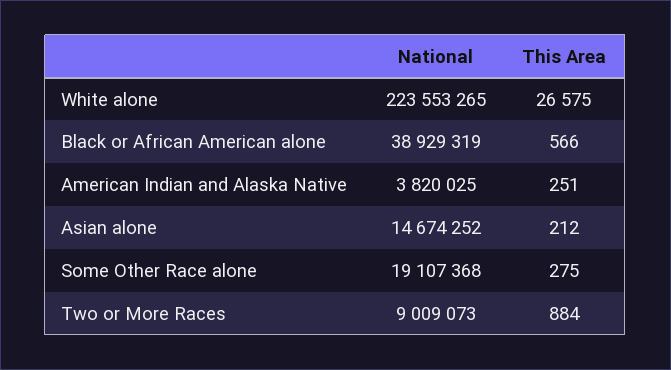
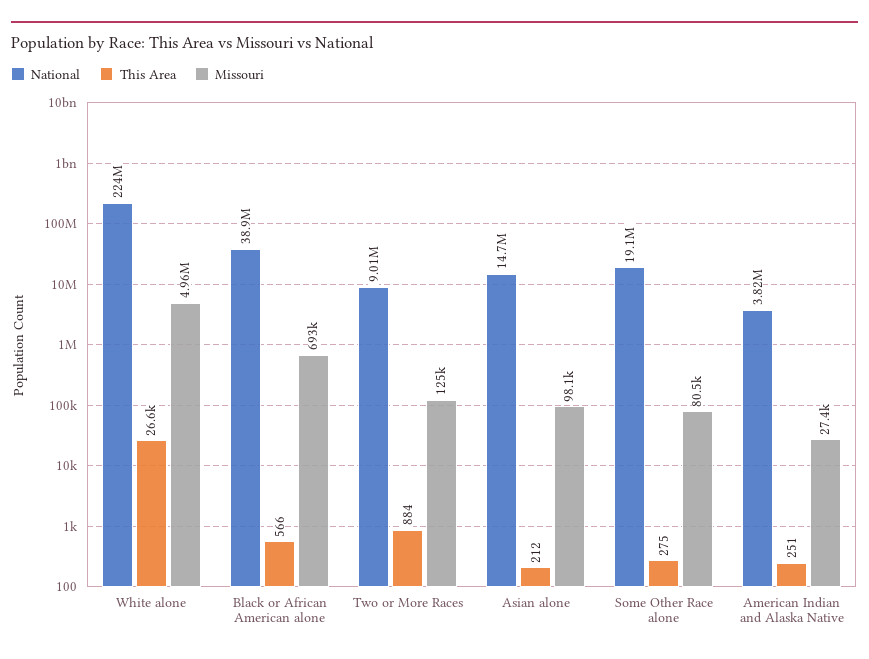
Missouri, White alone: none -> 4960000
Missouri, Black or African American alone: none -> 693000
Missouri, Two or More Races: none -> 125000
Missouri, Asian alone: none -> 98100
Missouri, Some Other Race alone: none -> 80500
Missouri, American Indian and Alaska Native: none -> 27400

